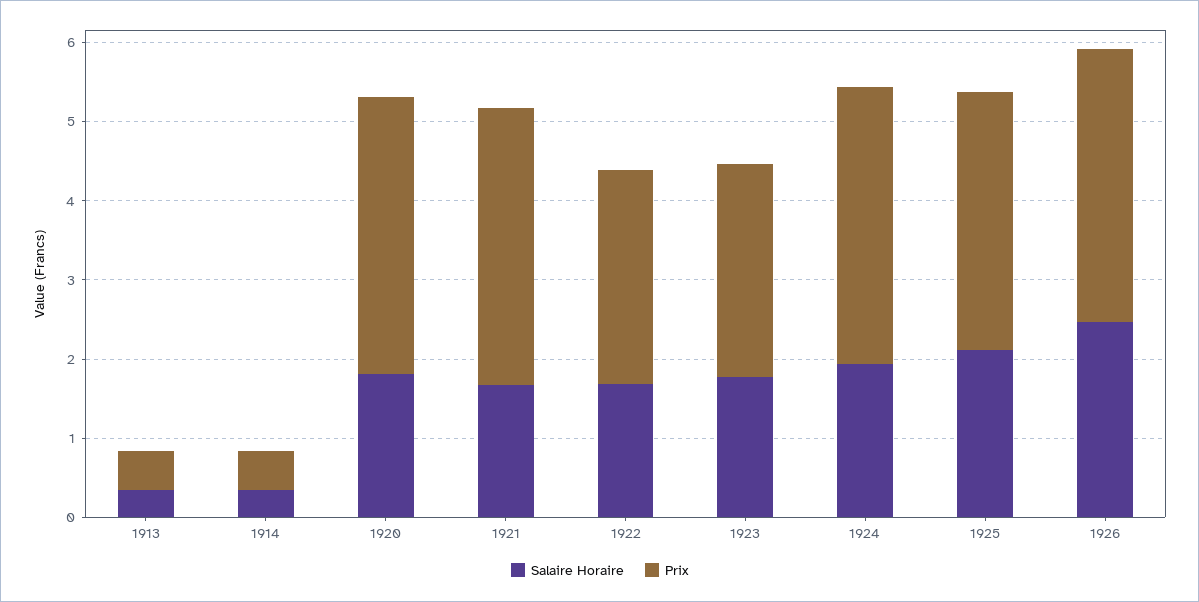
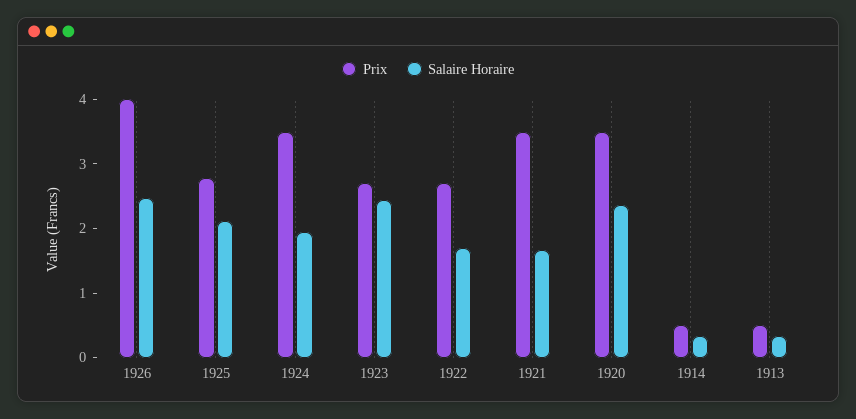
Salaire Horaire, 1920: 1.8 -> 2.4
Salaire Horaire, 1923: 1.8 -> 2.4
Prix, 1925: 3.2 -> 2.8
Prix, 1926: 3.4 -> 4

